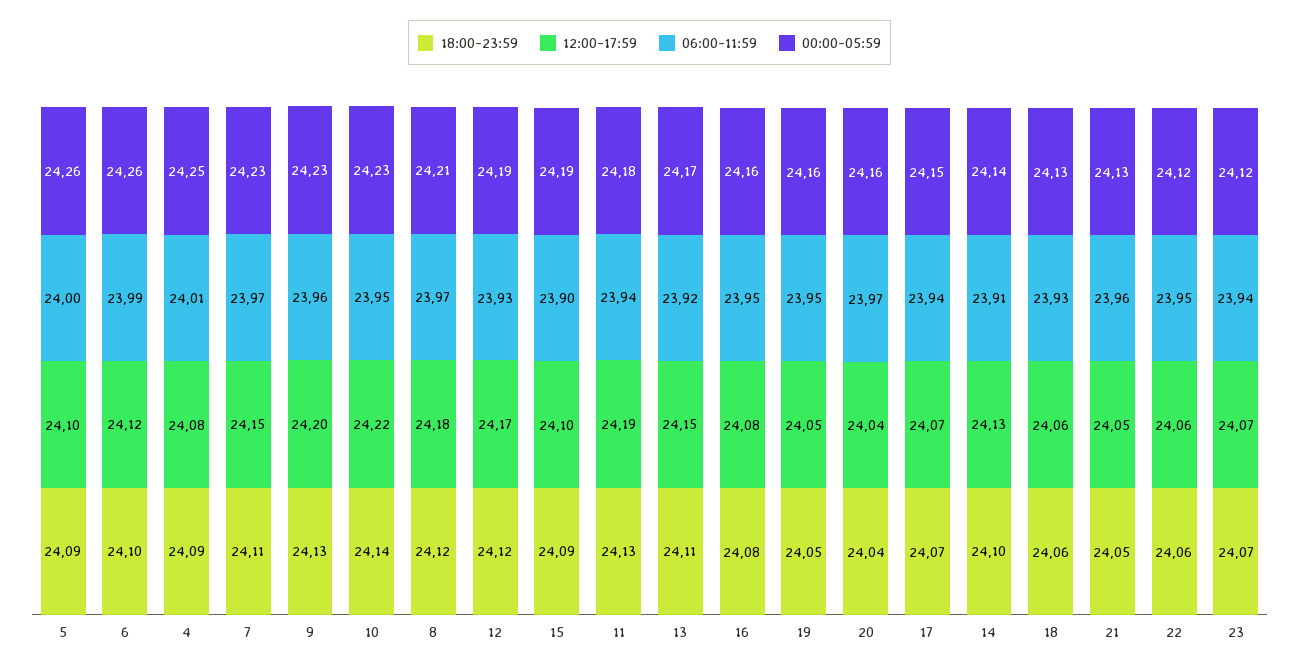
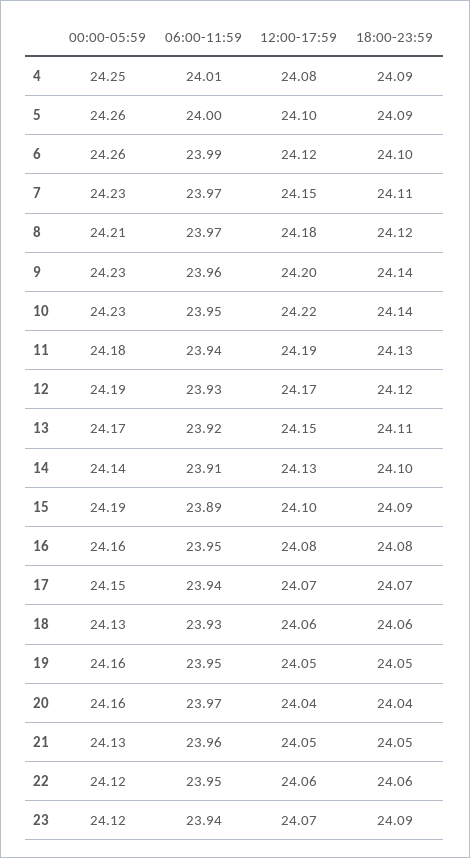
18:00-23:59, 9: 24.13 -> 24.14
06:00-11:59, 15: 23.9 -> 23.89
18:00-23:59, 23: 24.07 -> 24.09

